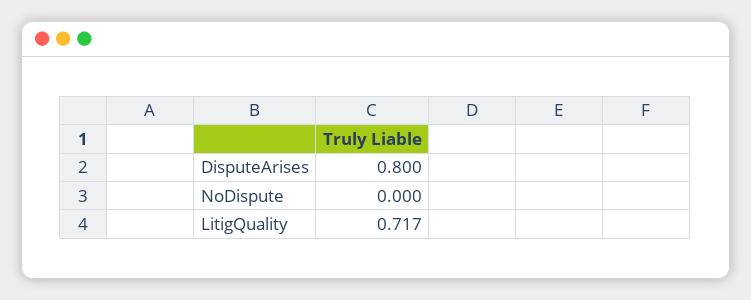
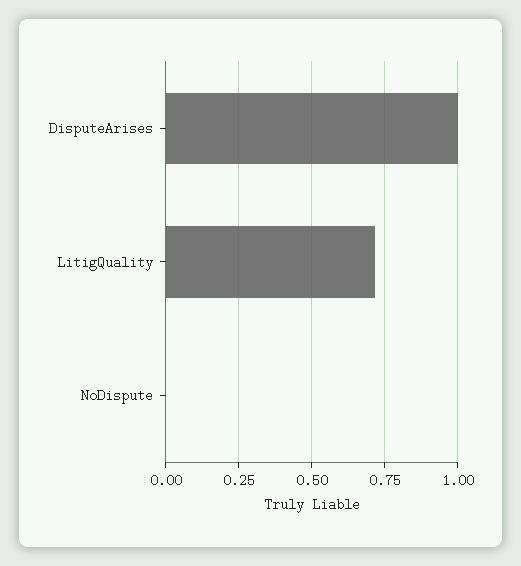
DisputeArises: 0.8 -> 1

